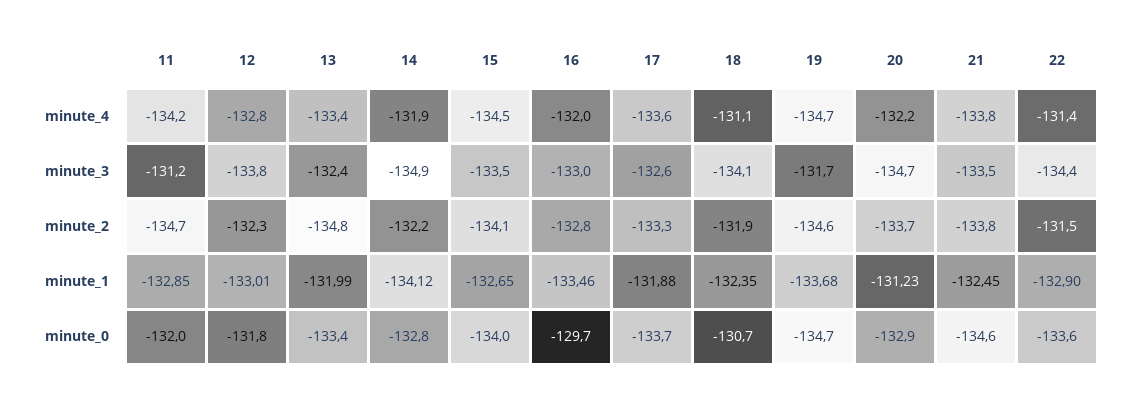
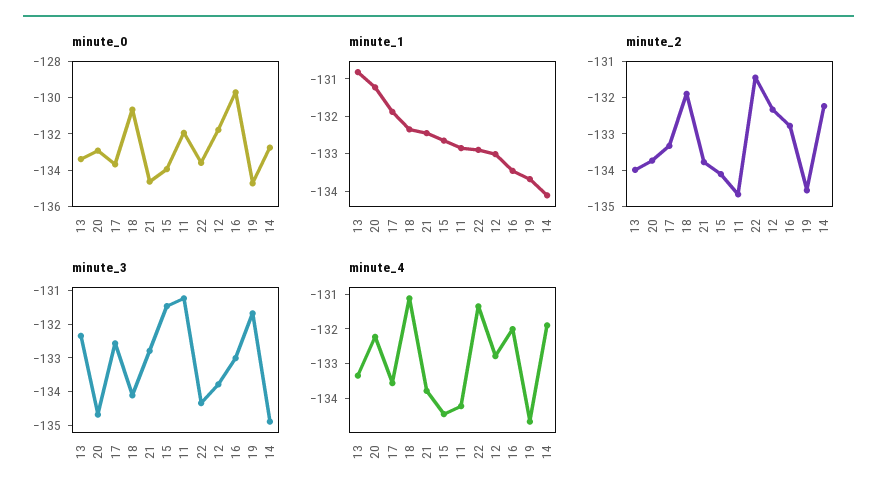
minute_3, 15: -133.5 -> -131.5
minute_3, 21: -133.5 -> -132.75
minute_2, 13: -134.8 -> -134
minute_1, 13: -131.99 -> -130.75

